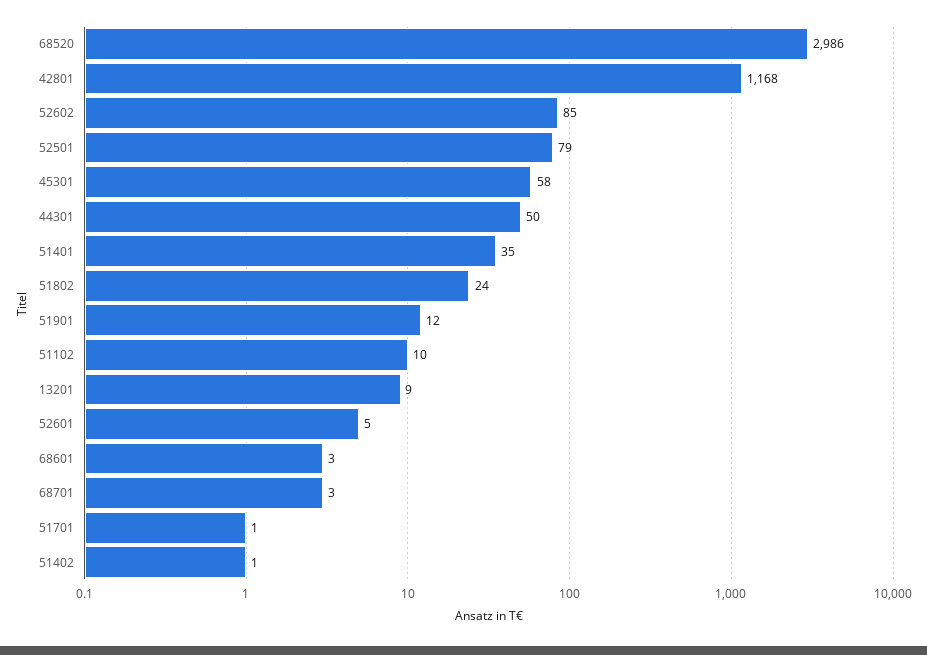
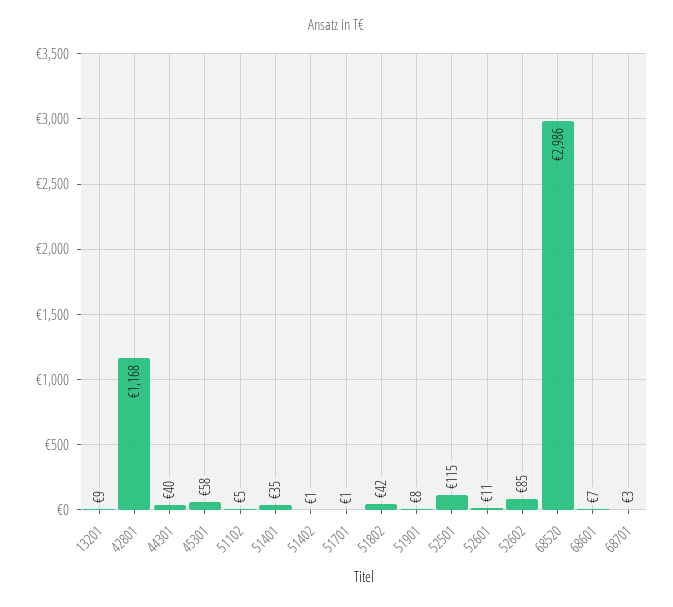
52501: 79 -> 115
44301: 50 -> 40
51802: 24 -> 42
51901: 12 -> 8
51102: 10 -> 5
52601: 5 -> 11
68601: 3 -> 7

